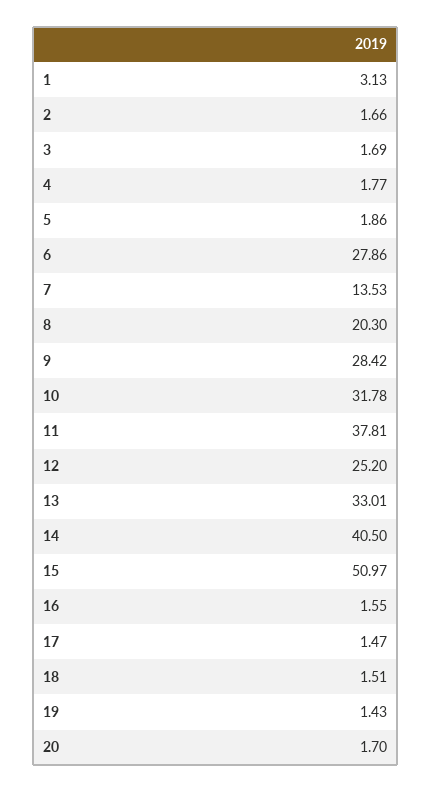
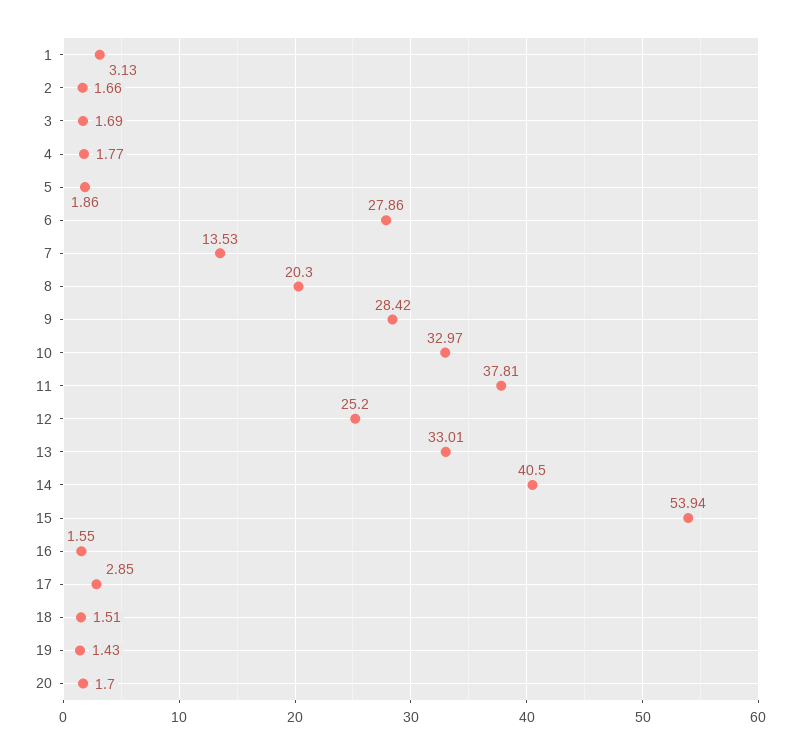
10: 31.78 -> 32.97
15: 50.97 -> 53.94
17: 1.47 -> 2.85

